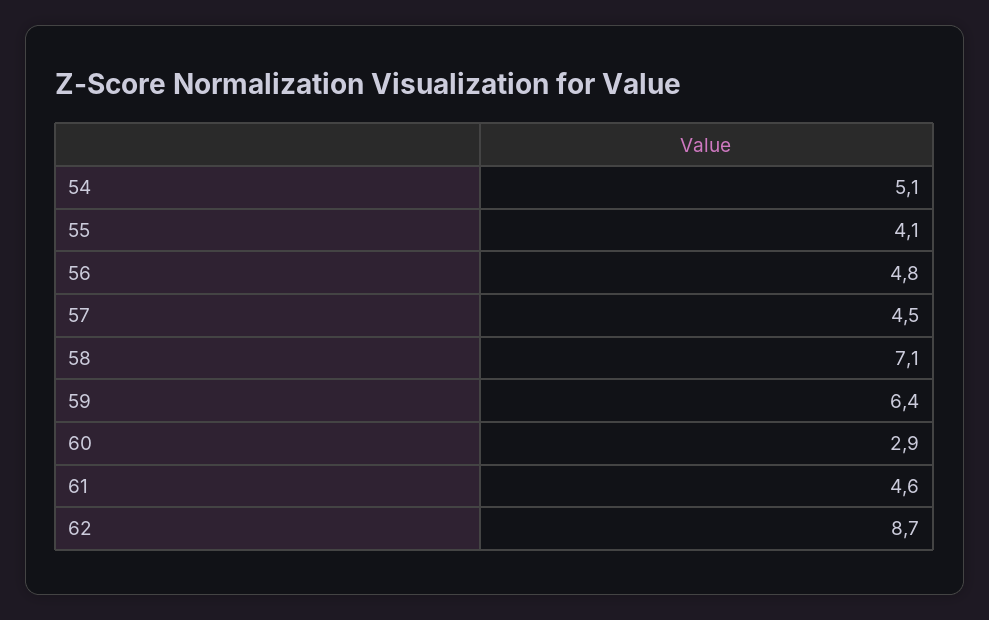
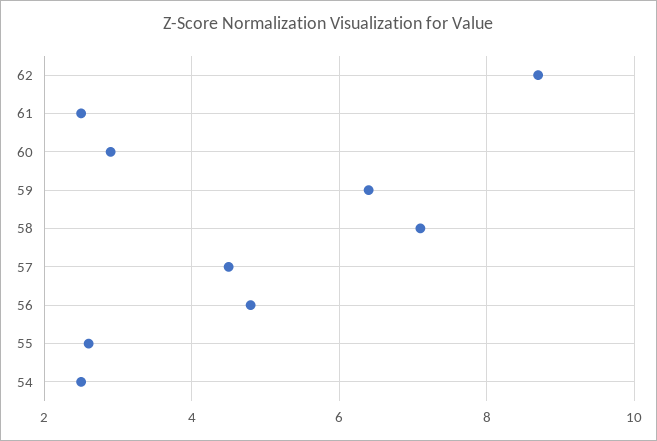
54: 5.1 -> 2.5
55: 4.1 -> 2.5
61: 4.6 -> 2.5

